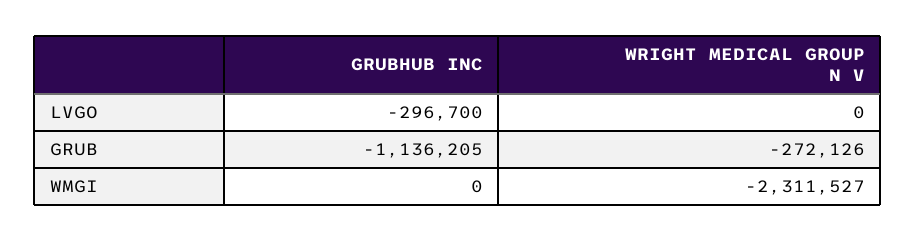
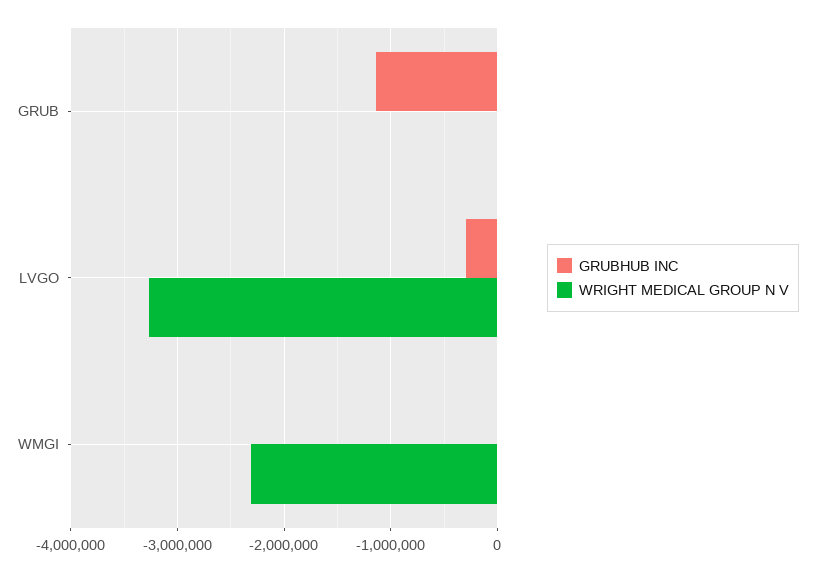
WRIGHT MEDICAL GROUP N V, LVGO: 0 -> -3300000
WRIGHT MEDICAL GROUP N V, GRUB: -272126 -> 0

